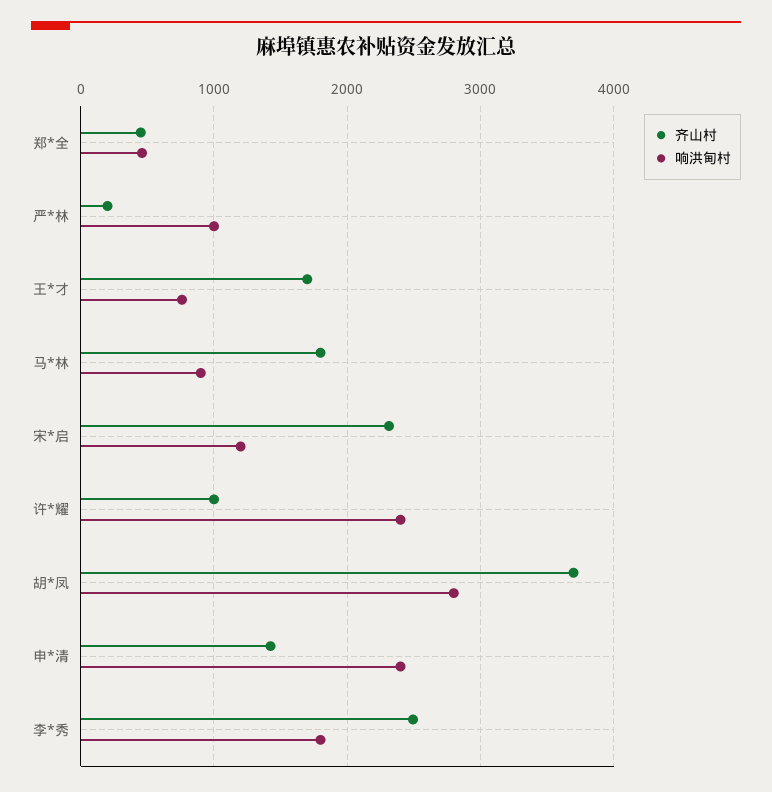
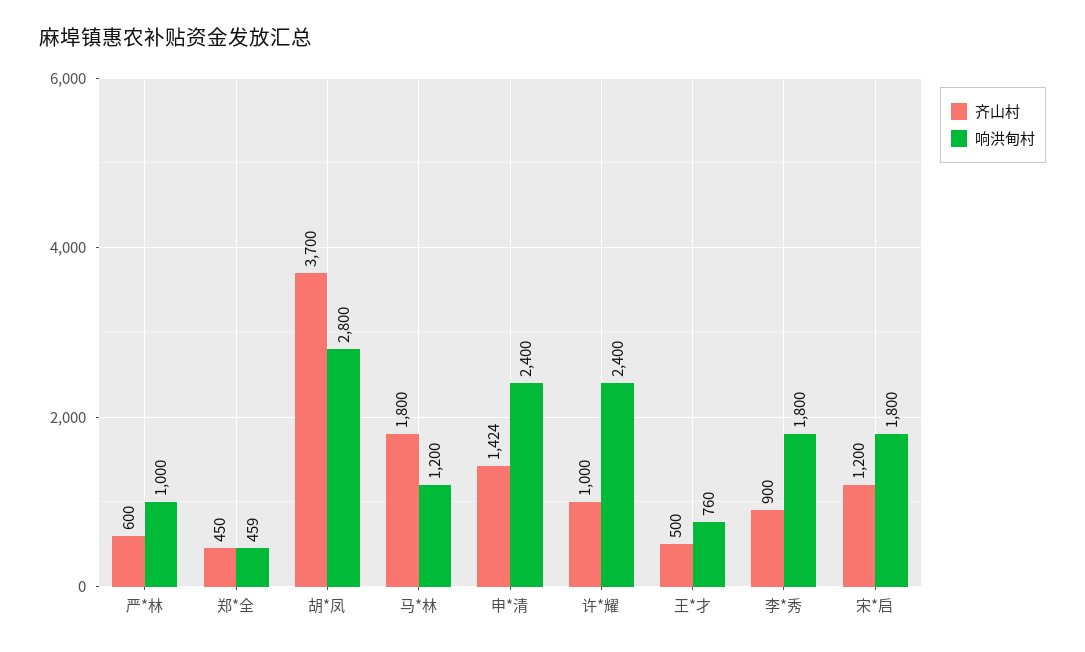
齐山村, 严*林: 200 -> 600
齐山村, 王*才: 1700 -> 500
响洪甸村, 马*林: 900 -> 1200
齐山村, 宋*启: 2300 -> 1200
响洪甸村, 宋*启: 1200 -> 1800
齐山村, 李*秀: 2500 -> 900

